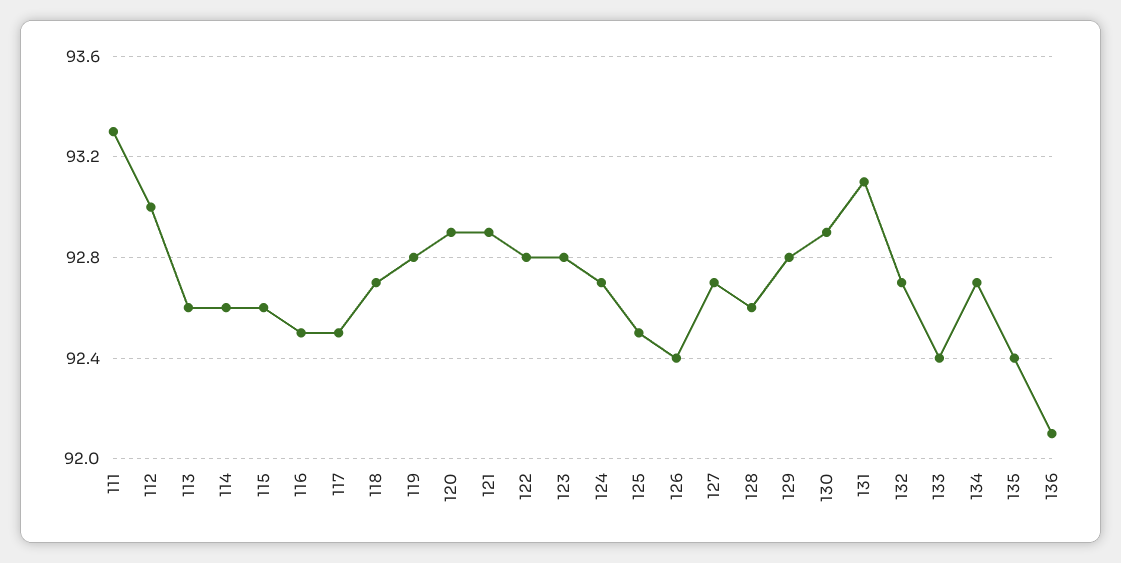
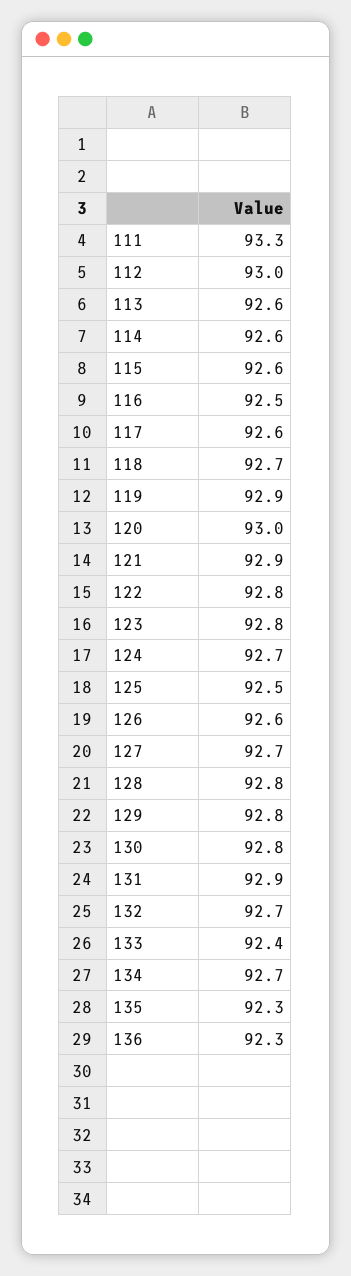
117: 92.5 -> 92.6
119: 92.8 -> 92.9
120: 92.9 -> 93
126: 92.4 -> 92.6
128: 92.6 -> 92.8
130: 92.9 -> 92.8
131: 93.1 -> 92.9
135: 92.4 -> 92.3
136: 92.1 -> 92.3

